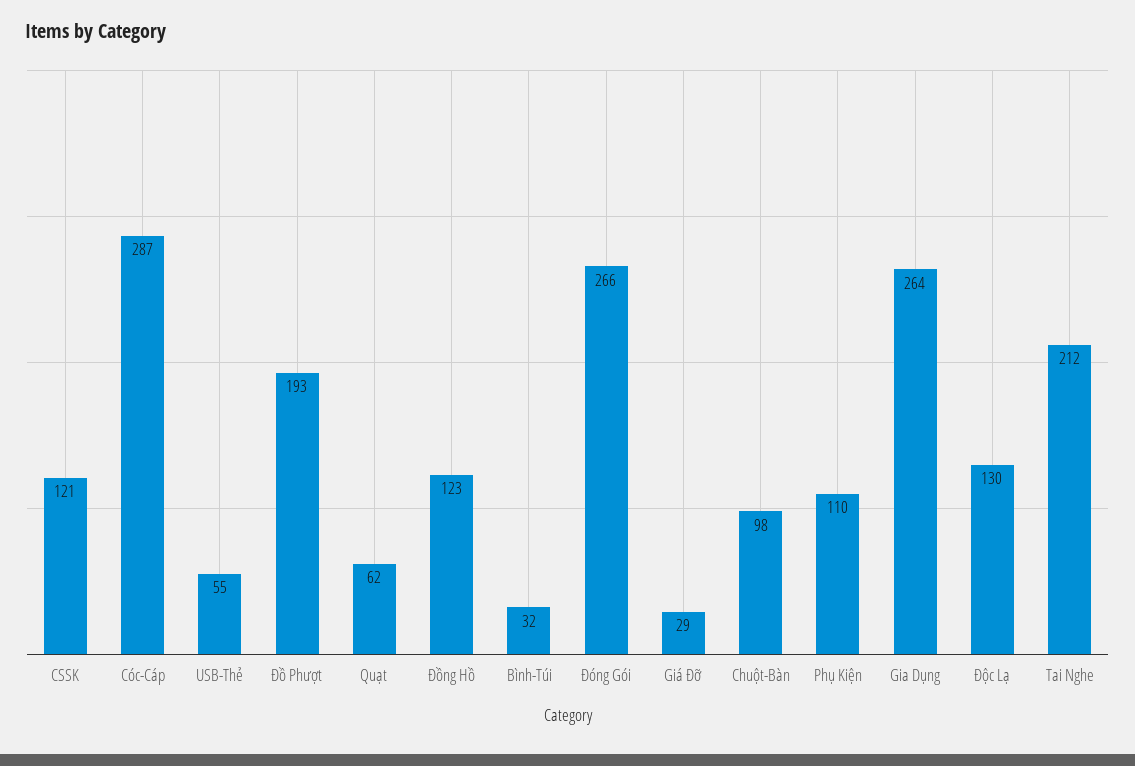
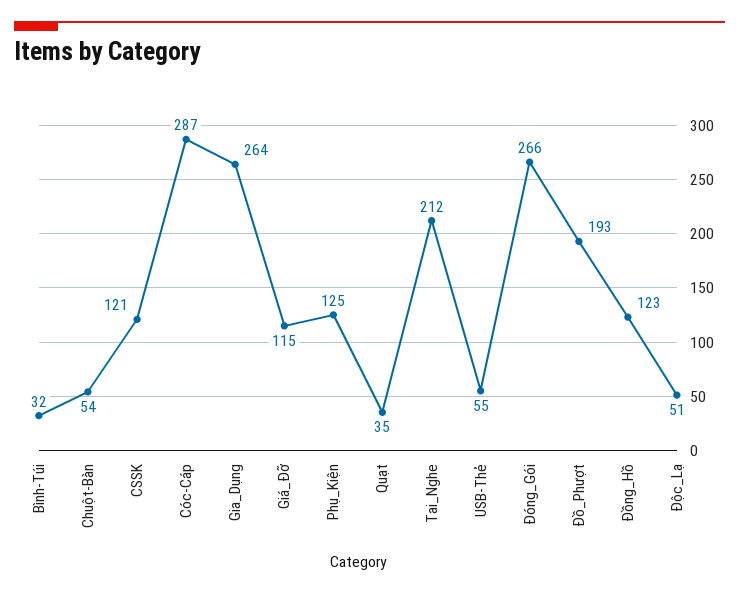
Quạt: 62 -> 35
Giá Đỡ: 29 -> 115
Chuột-Bàn: 98 -> 54
Phụ Kiện: 110 -> 125
Độc Lạ: 130 -> 51

